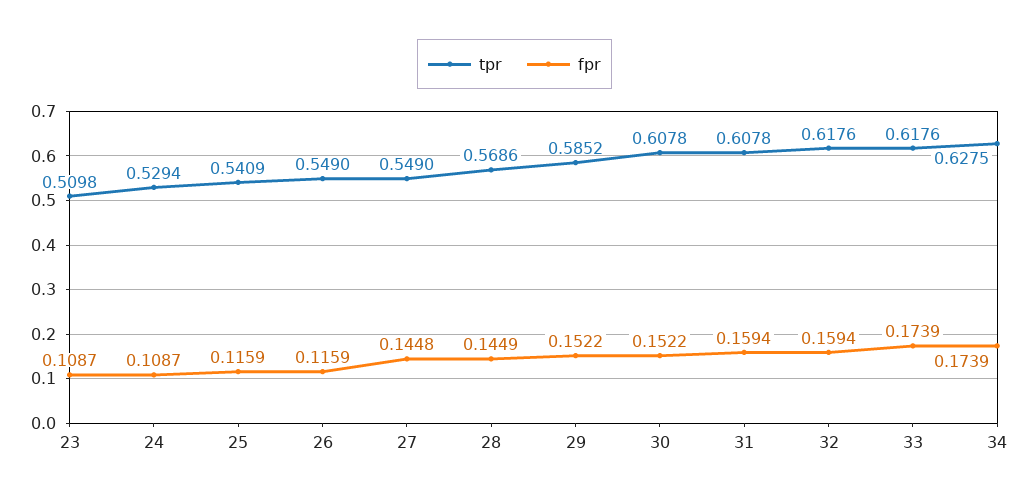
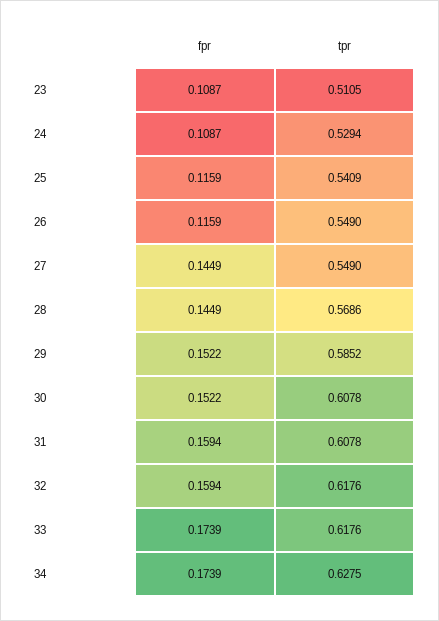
tpr, 23: 0.5098 -> 0.5105
fpr, 27: 0.1448 -> 0.1449

